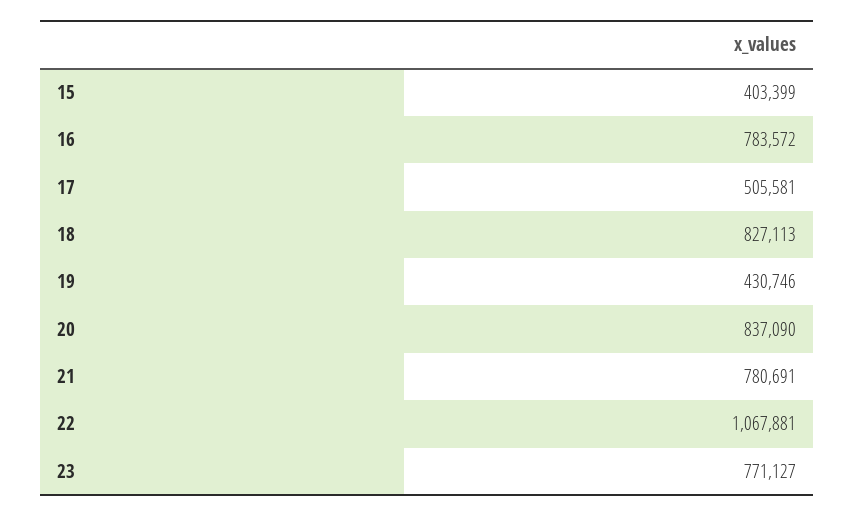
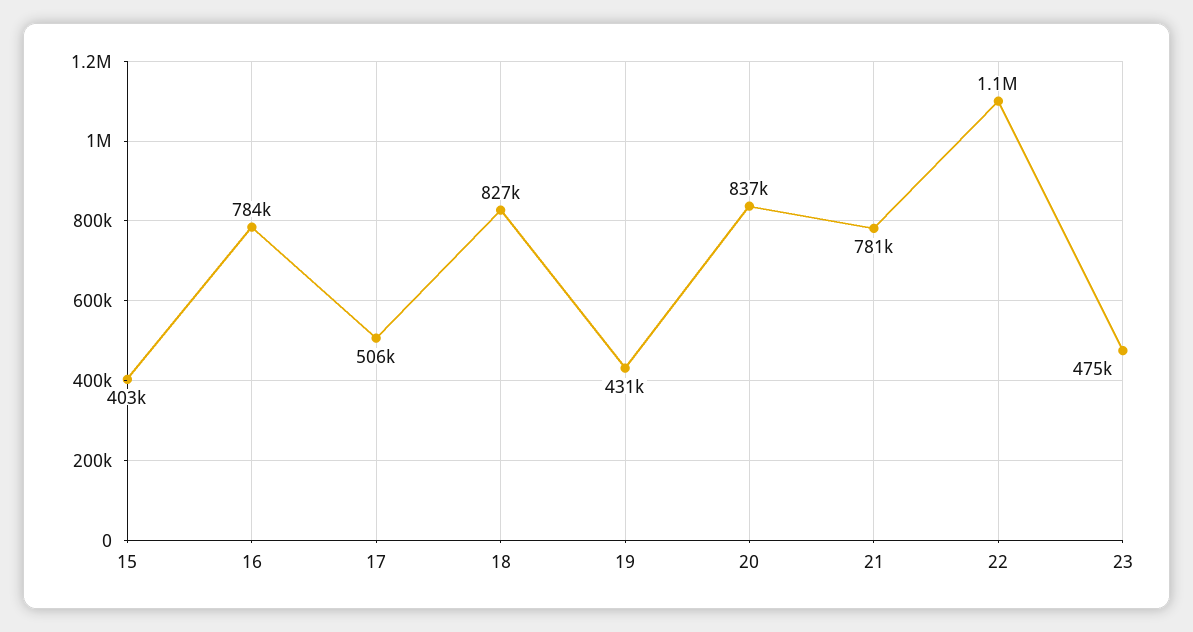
23: 771127 -> 475000

